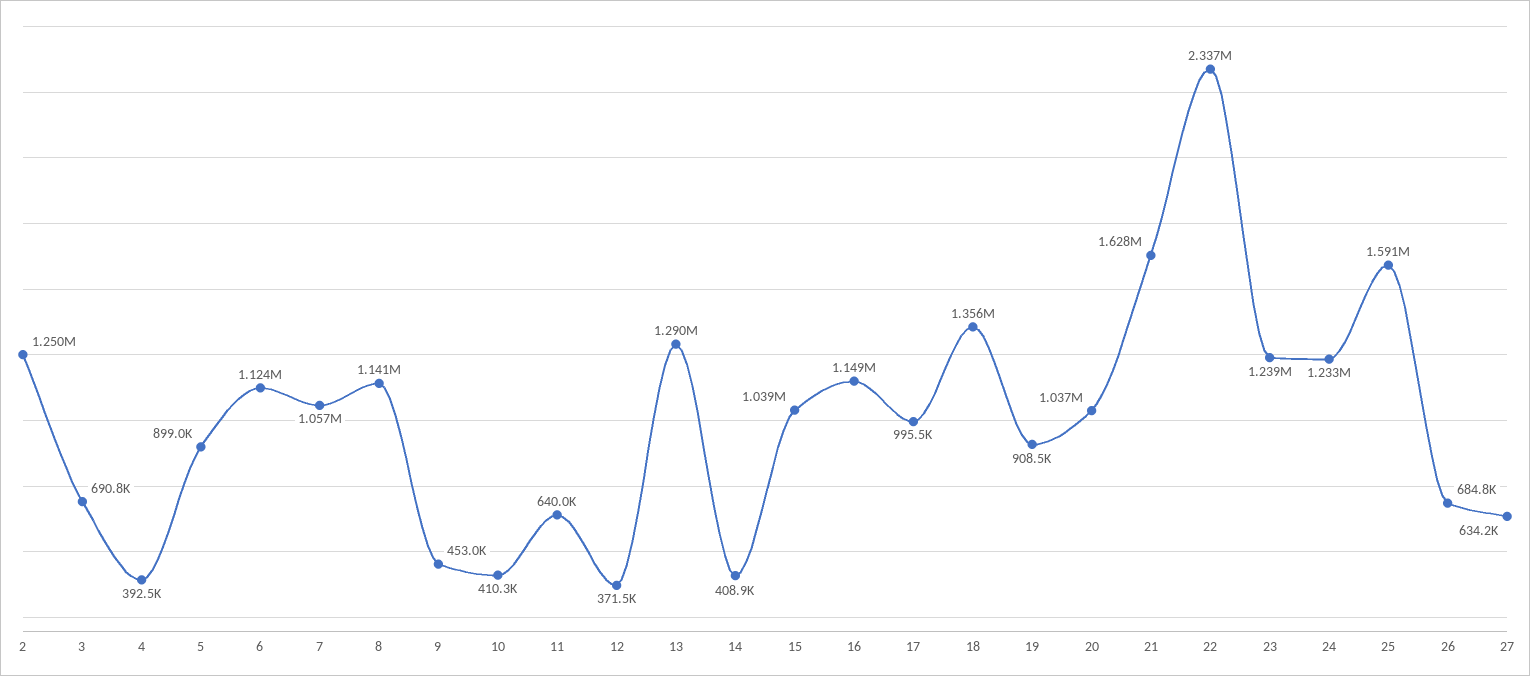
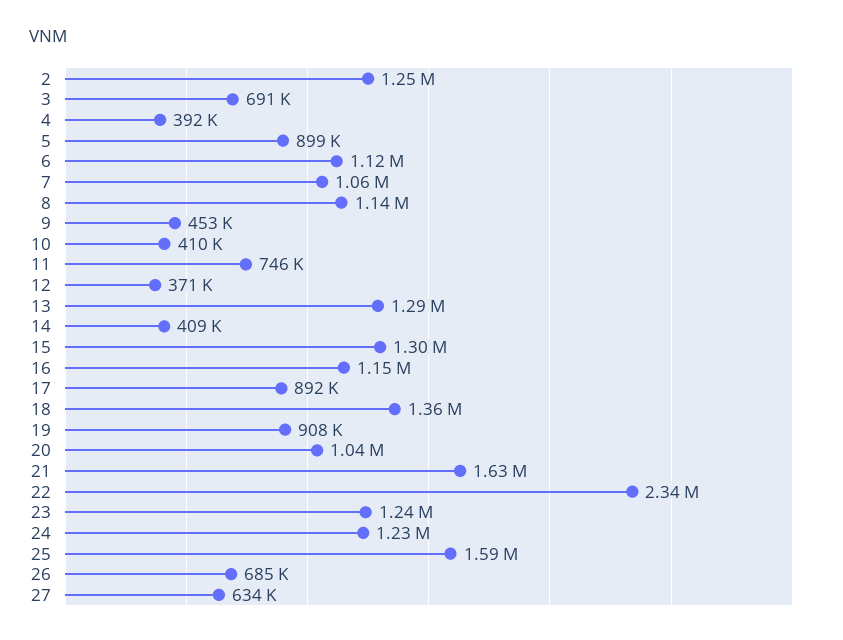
11: 640000 -> 746000
15: 1039000 -> 1300000
17: 995500 -> 892000

